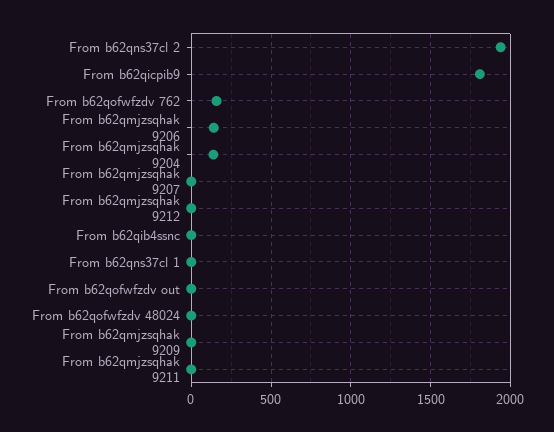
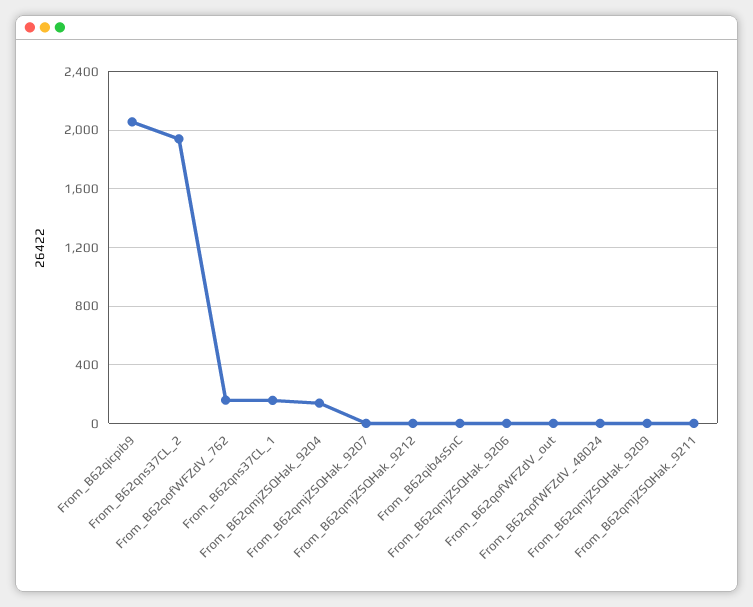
From b62qicpib9: 1800 -> 2050
From b62qmjzsqhak 9206: 150 -> 0
From b62qns37cl 1: 0 -> 150

